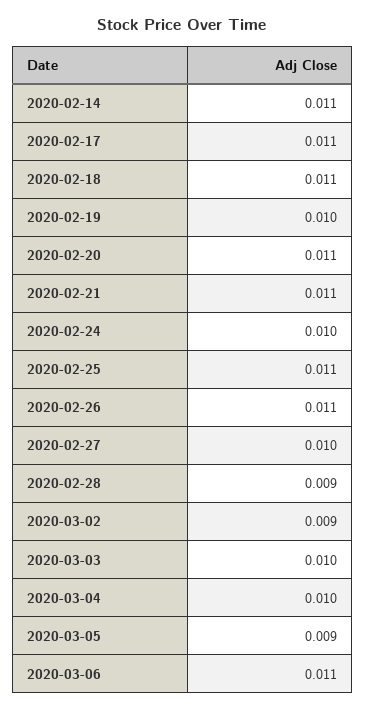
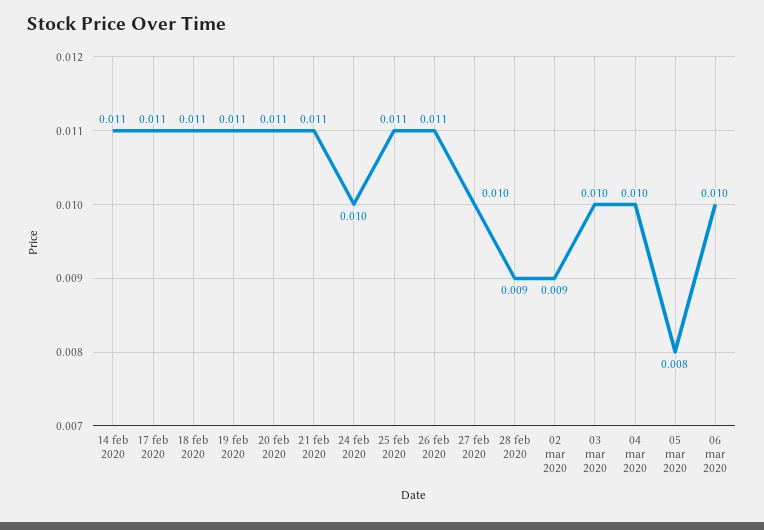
2020-02-19: 0.01 -> 0.011
2020-03-05: 0.009 -> 0.008
2020-03-06: 0.011 -> 0.01

